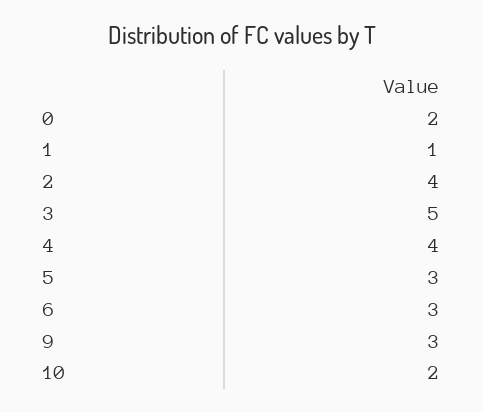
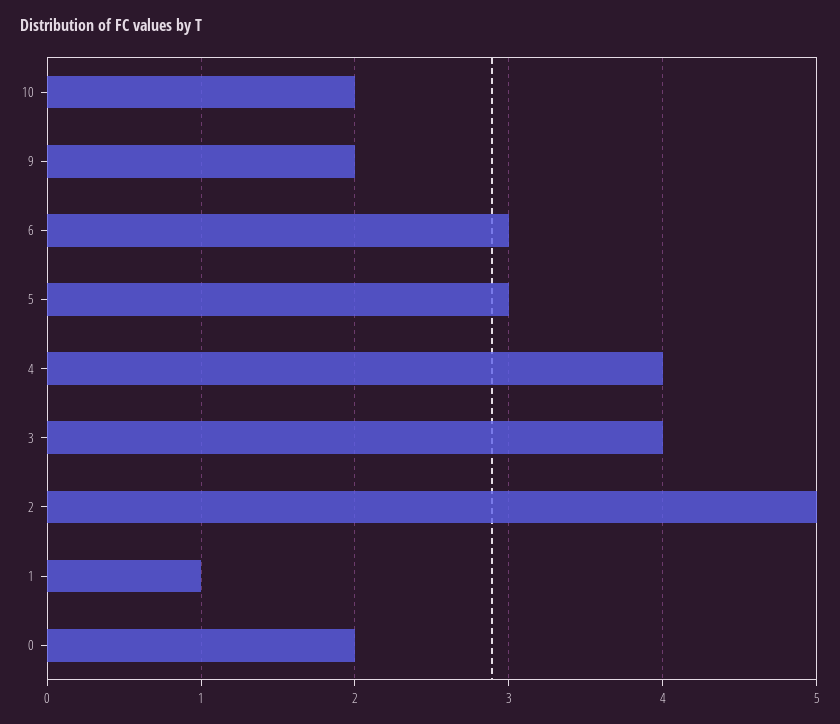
2: 4 -> 5
3: 5 -> 4
9: 3 -> 2

